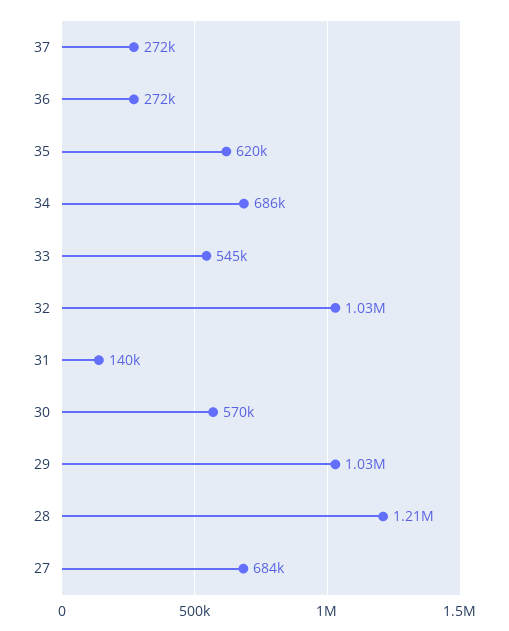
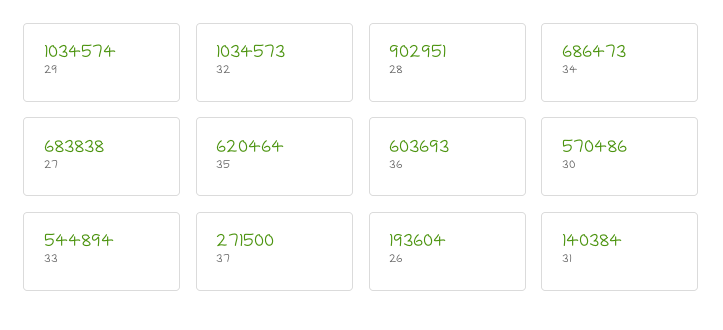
36: 272000 -> 603693
28: 1210000 -> 902951
26: none -> 193604

